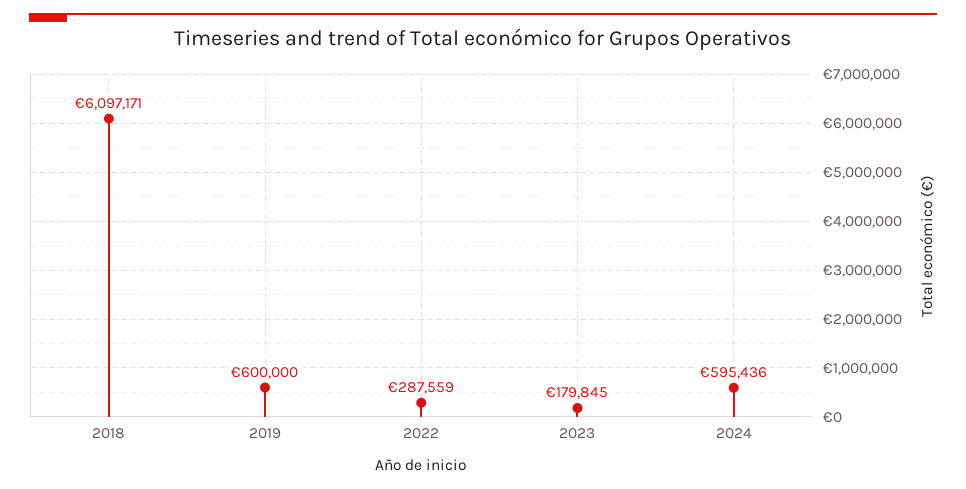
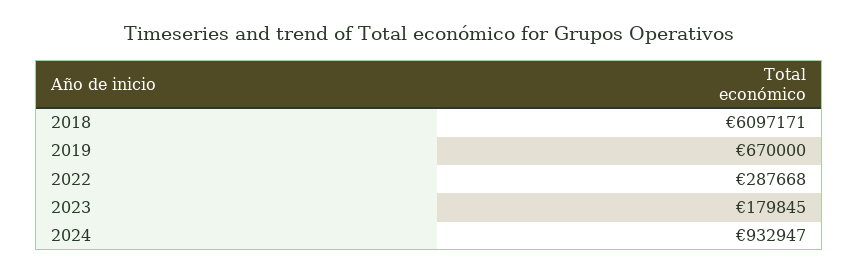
2019: 600000 -> 670000
2022: 287559 -> 287668
2024: 595436 -> 932947

